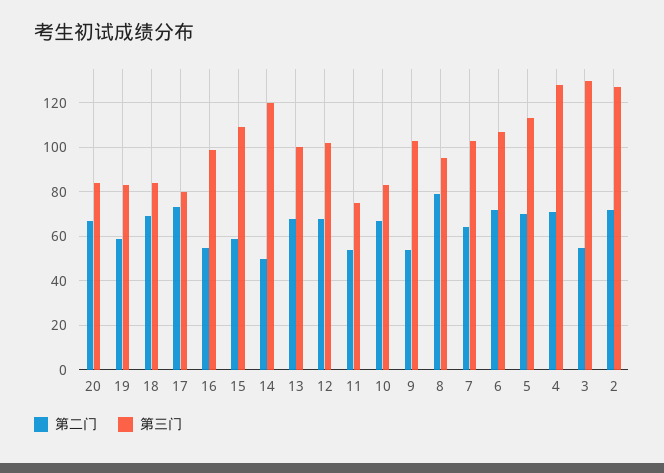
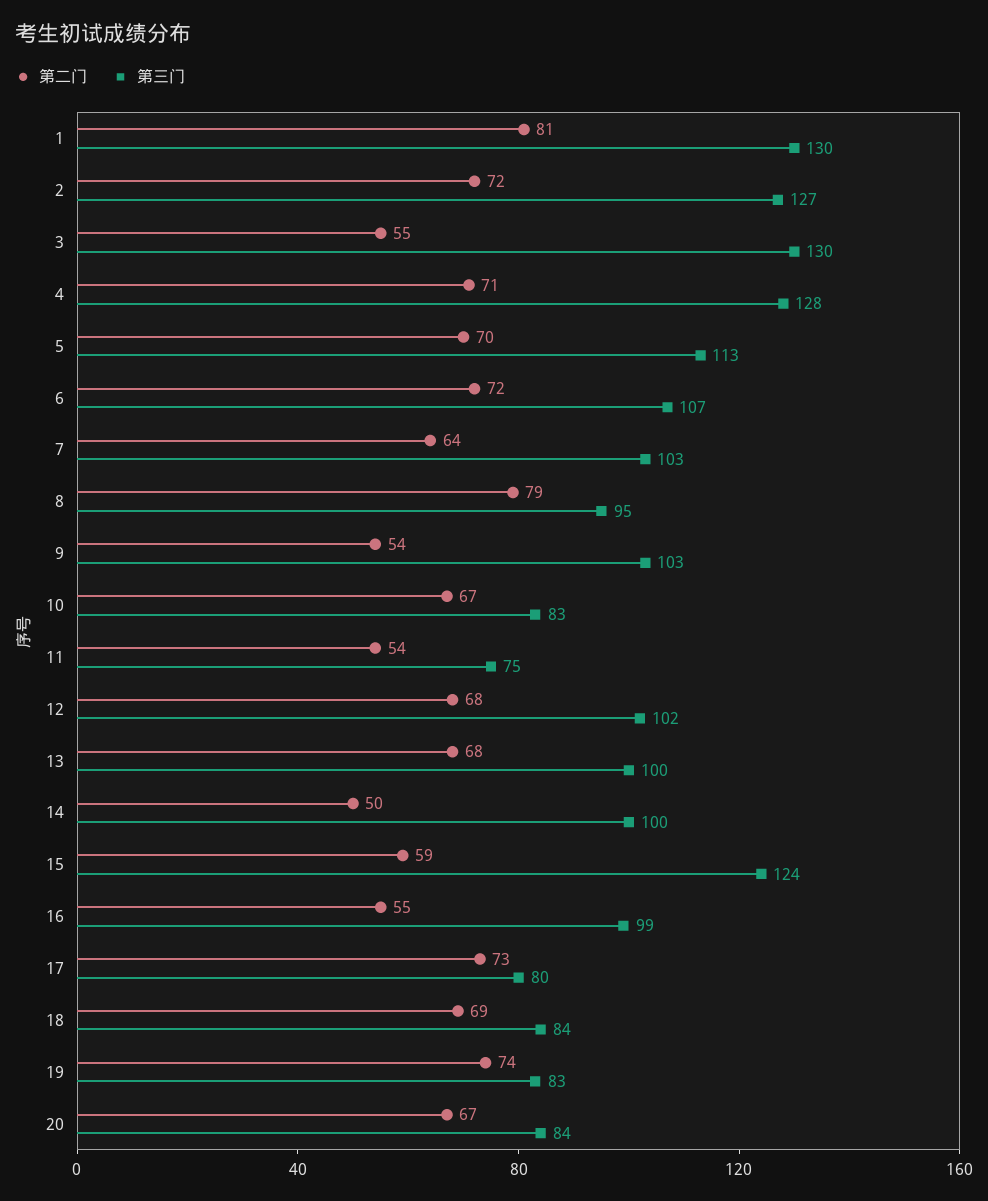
第二门, 19: 60 -> 74
第三门, 15: 110 -> 124
第三门, 14: 120 -> 100
第二门, 1: none -> 81
第三门, 1: none -> 130

